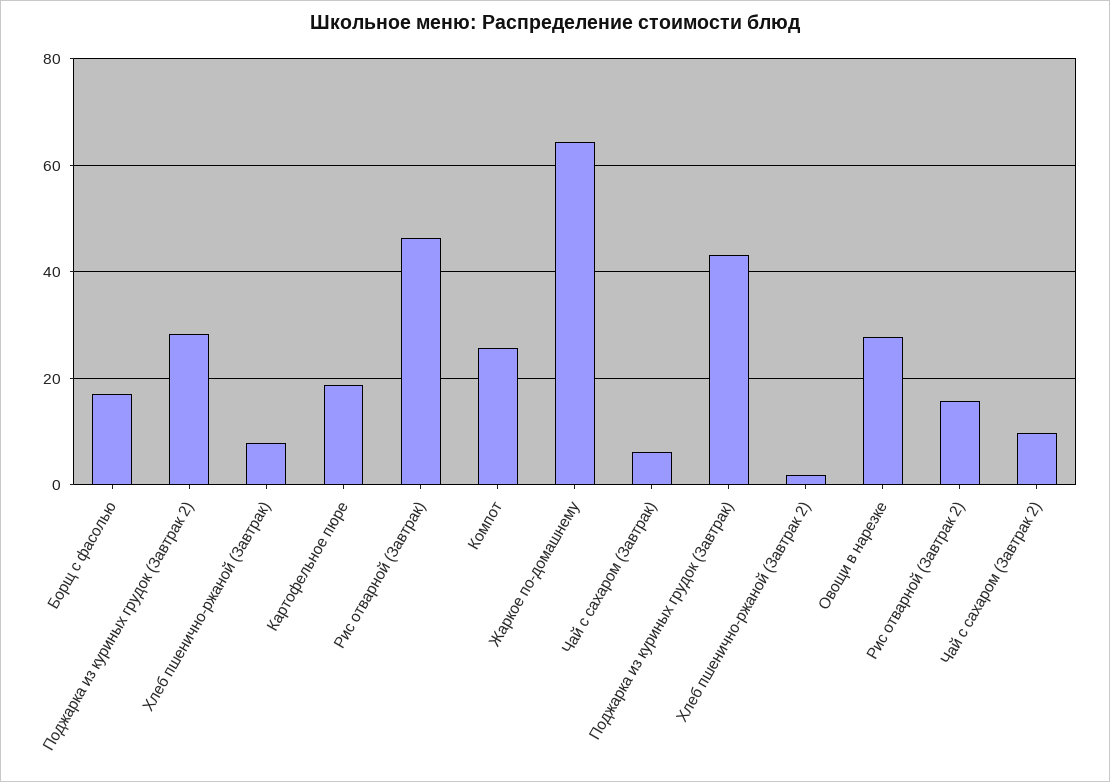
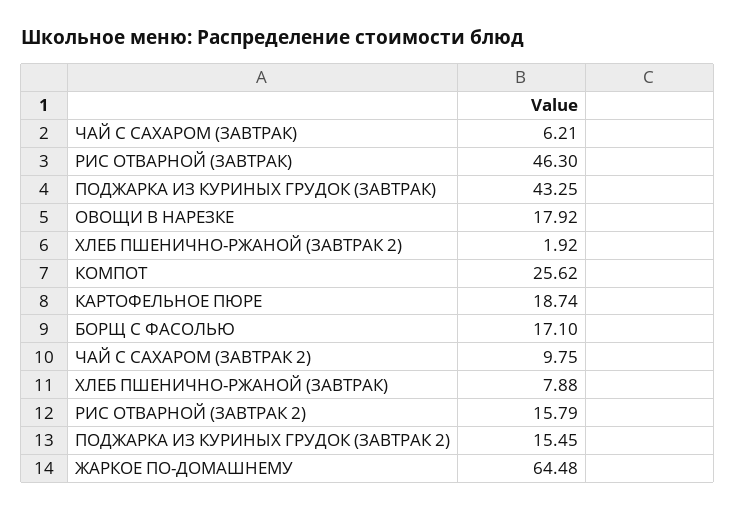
Поджарка из куриных грудок (Завтрак 2): 28 -> 15.45
Овощи в нарезке: 28 -> 17.92

